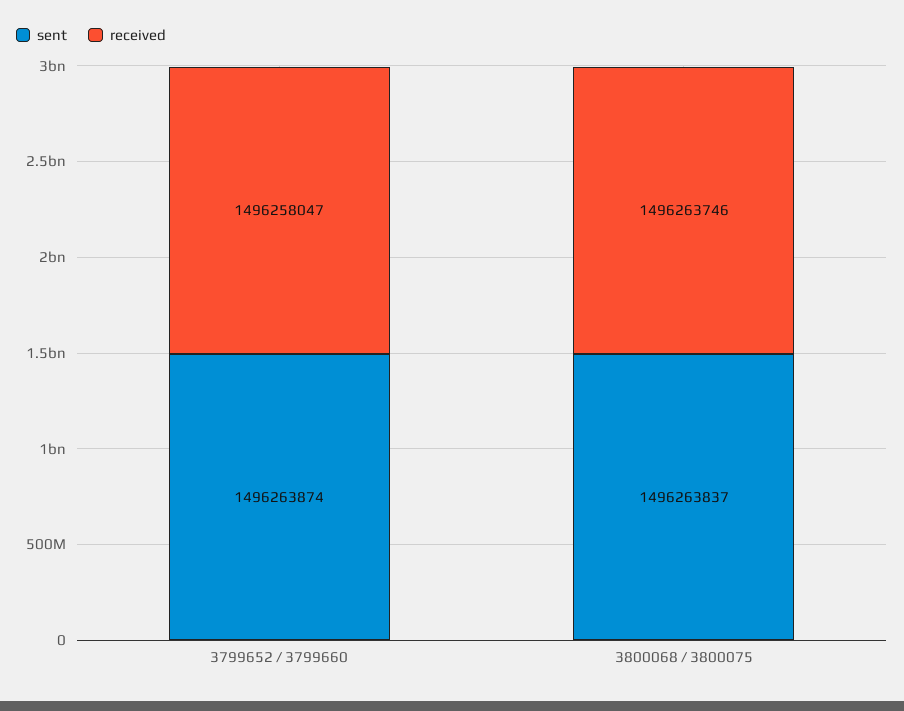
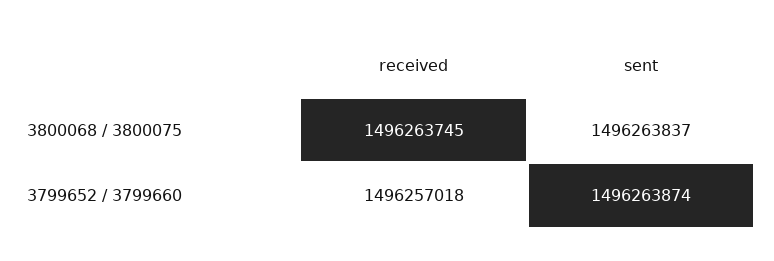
received, 3799652 / 3799660: 1496258047 -> 1496257018
received, 3800068 / 3800075: 1496263746 -> 1496263745

